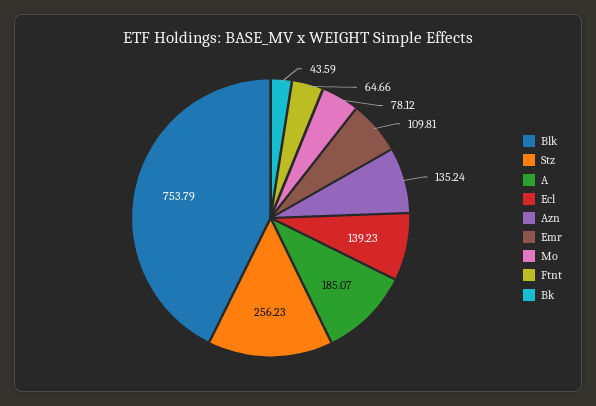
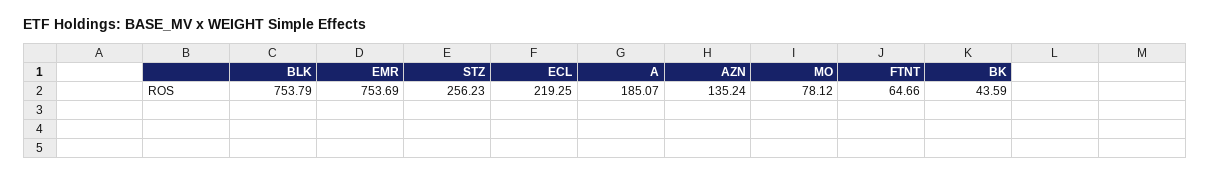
Ecl: 139.23 -> 219.25
Emr: 109.81 -> 753.69

